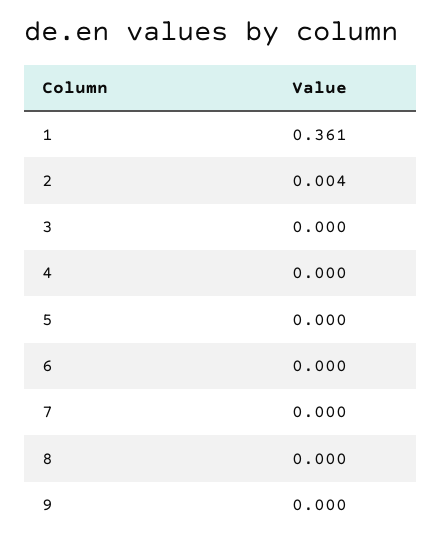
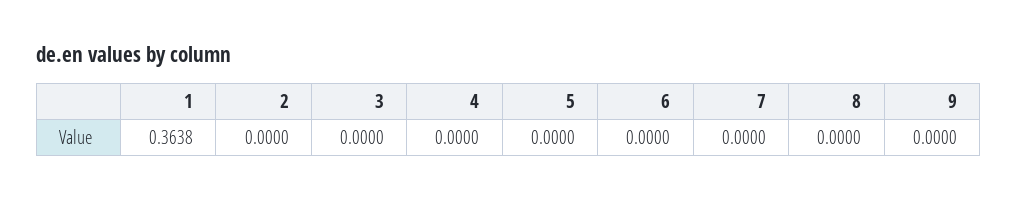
1: 0.361 -> 0.3638
2: 0.004 -> 0

